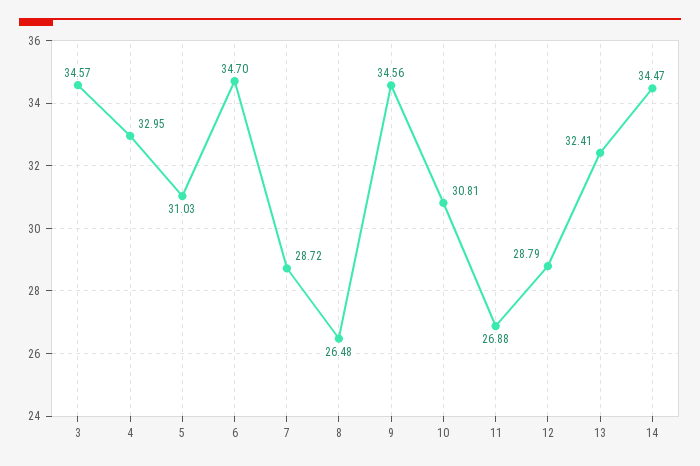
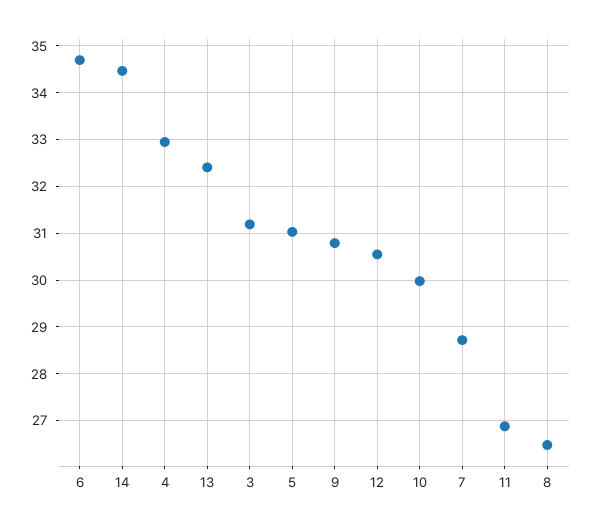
3: 34.57 -> 31.2
9: 34.56 -> 30.8
10: 30.81 -> 30
12: 28.79 -> 30.6

